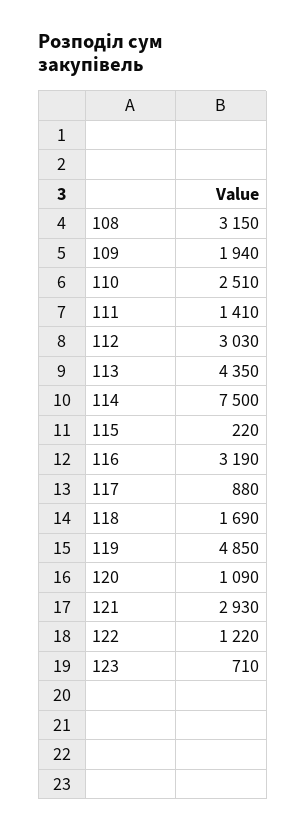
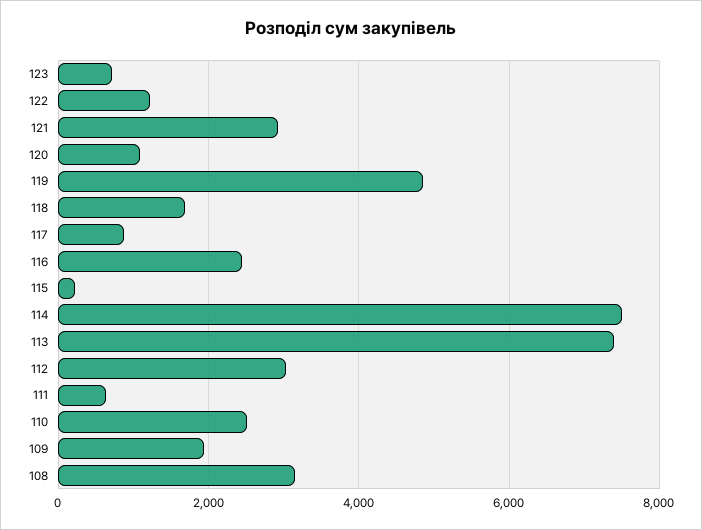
111: 1410 -> 600
113: 4350 -> 7400
116: 3190 -> 2400

